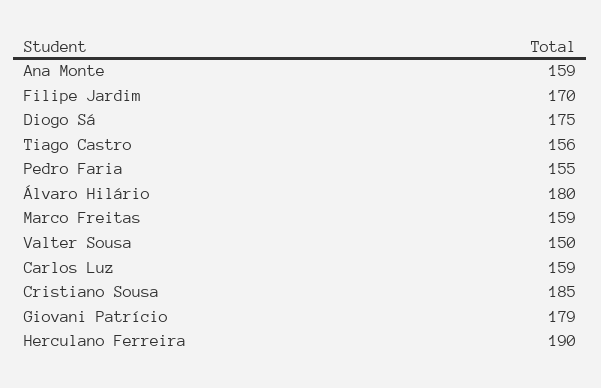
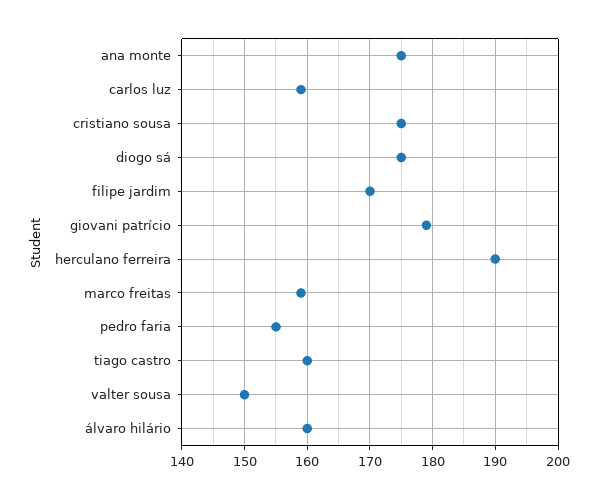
Ana Monte: 159 -> 175
Tiago Castro: 156 -> 160
Álvaro Hilário: 180 -> 160
Cristiano Sousa: 185 -> 175

